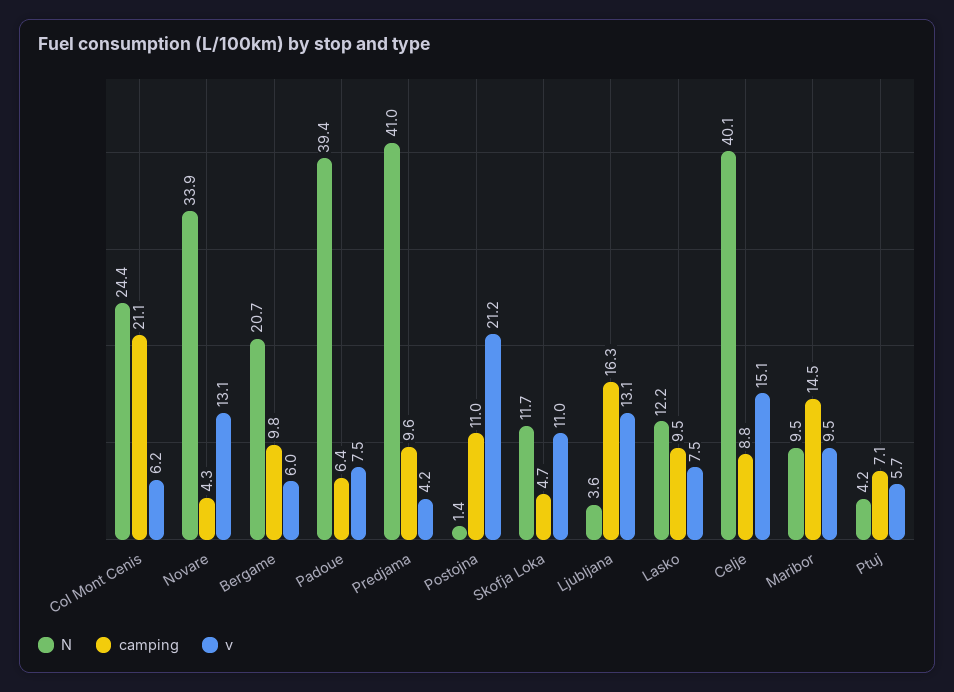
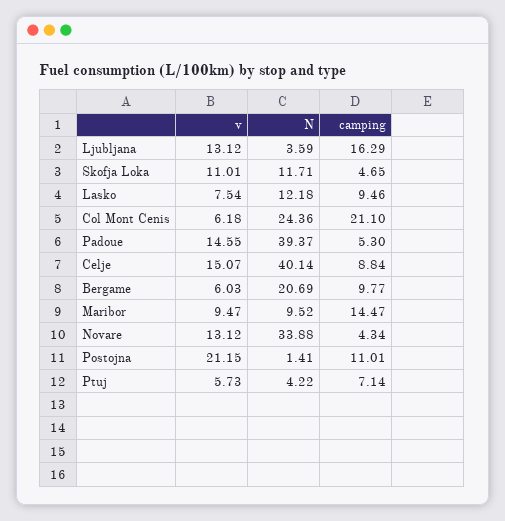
camping, Padoue: 6.4 -> 5.3
v, Padoue: 7.5 -> 14.55
N, Predjama: 41 -> none
camping, Predjama: 9.6 -> none
v, Predjama: 4.2 -> none

